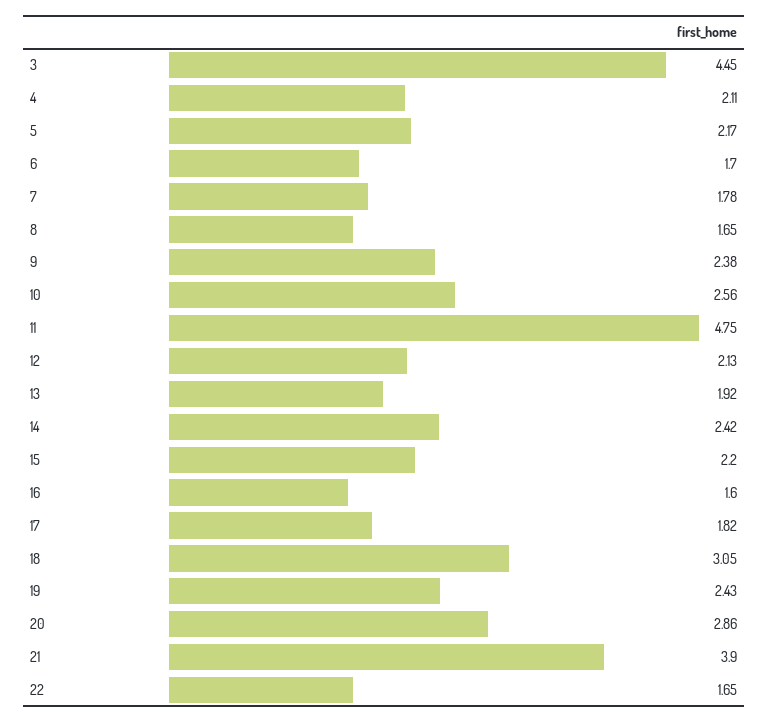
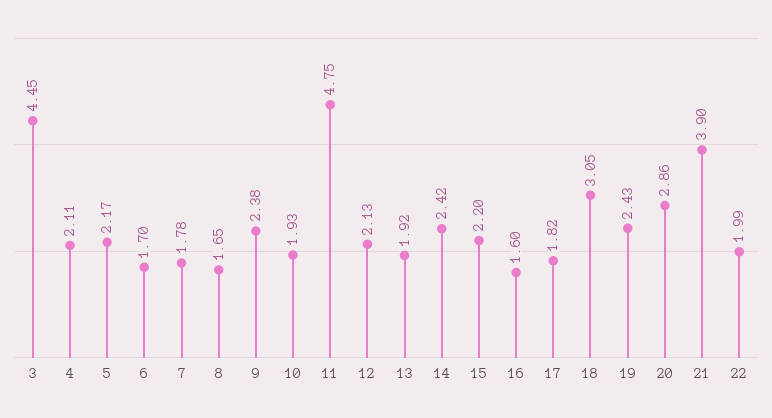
10: 2.56 -> 1.93
22: 1.65 -> 1.99

